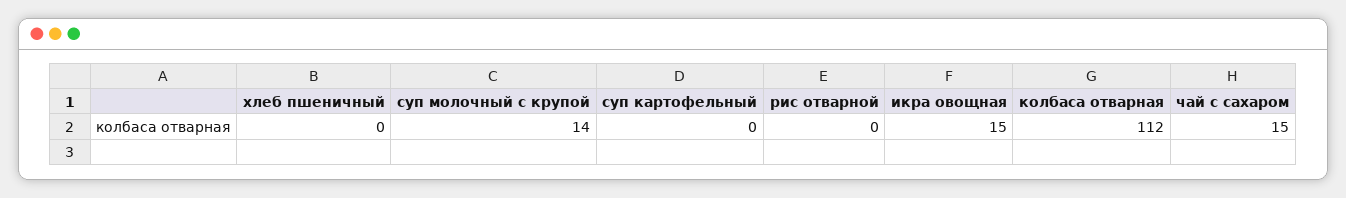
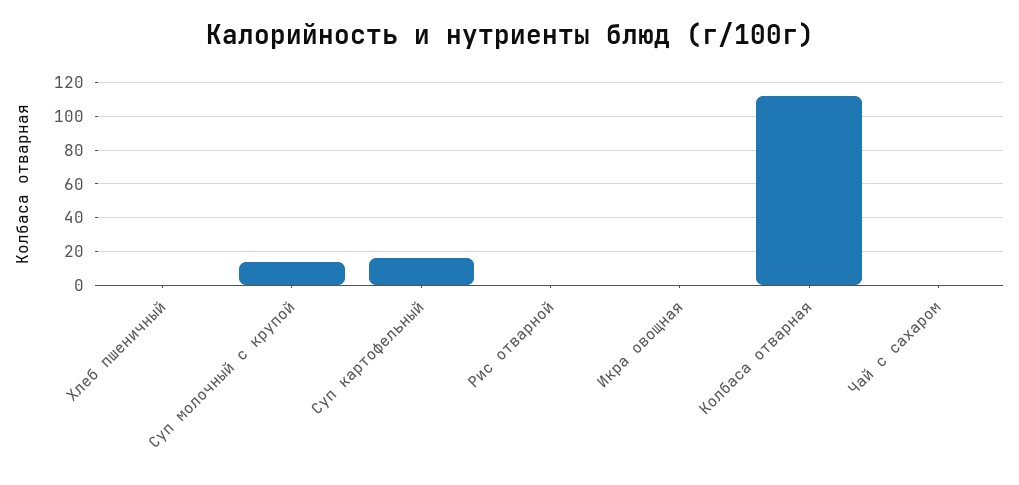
суп картофельный: 0 -> 15
икра овощная: 15 -> 0
чай с сахаром: 15 -> 0

